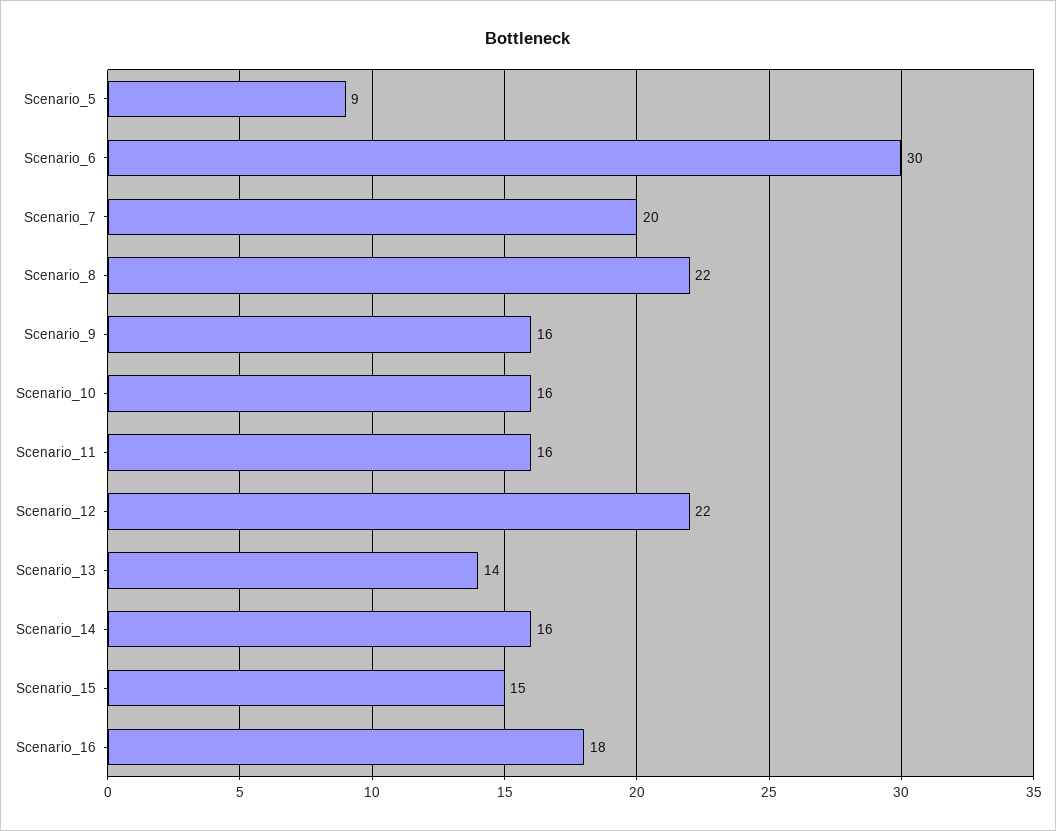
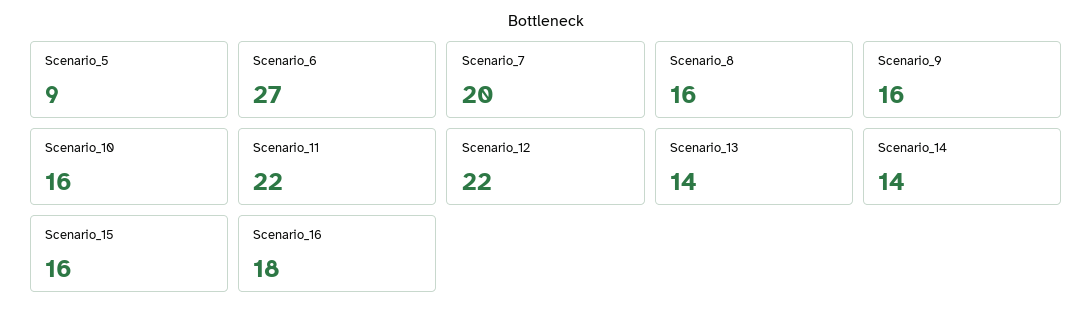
Scenario_6: 30 -> 27
Scenario_8: 22 -> 16
Scenario_11: 16 -> 22
Scenario_14: 16 -> 14
Scenario_15: 15 -> 16

